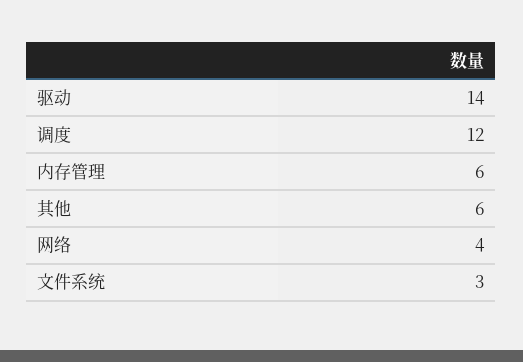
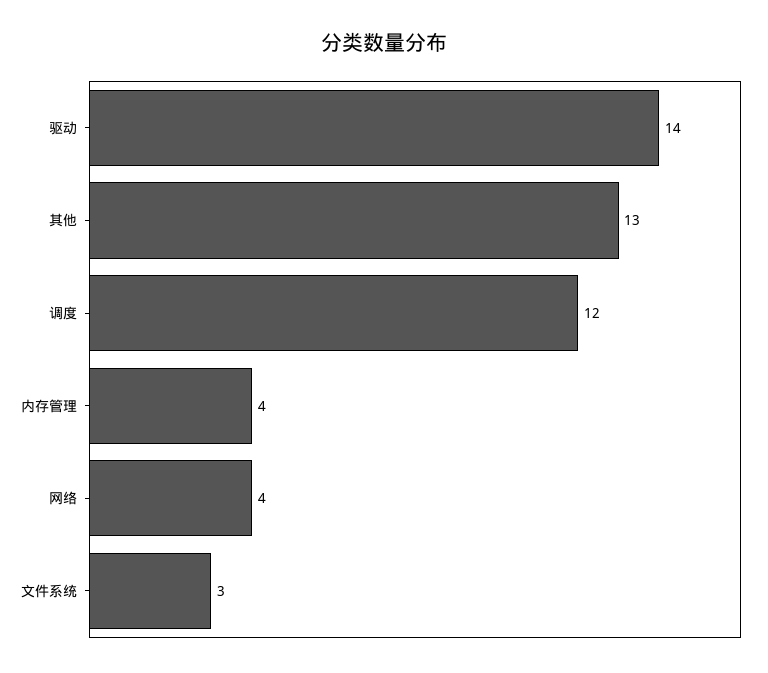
内存管理: 6 -> 4
其他: 6 -> 13

